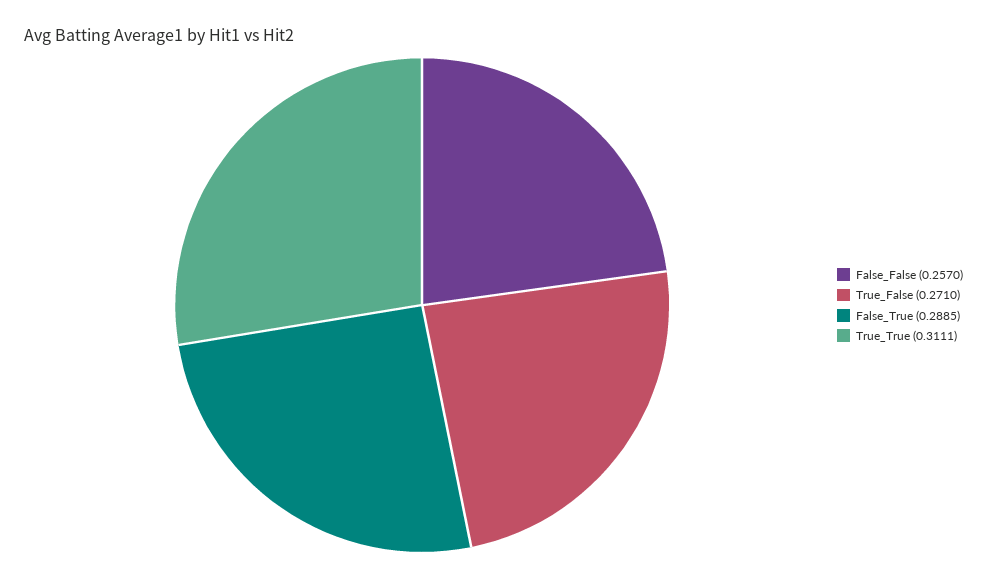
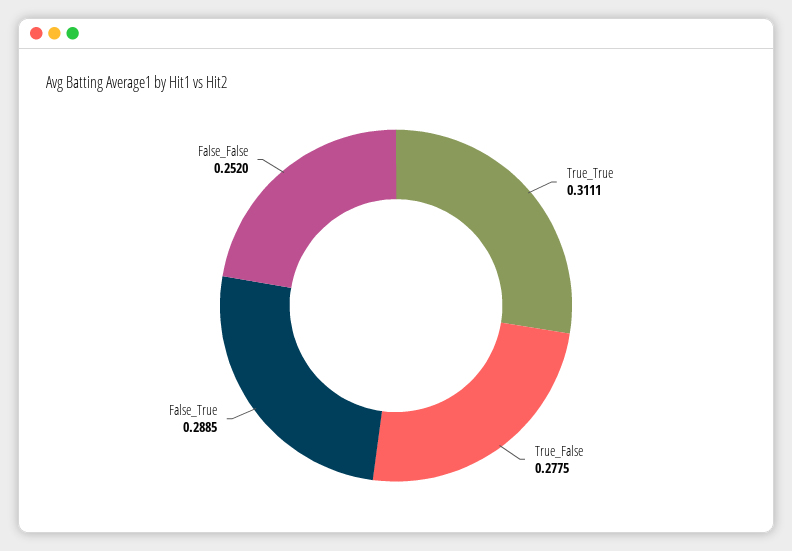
False_False: 0.257 -> 0.252
True_False: 0.271 -> 0.2775

